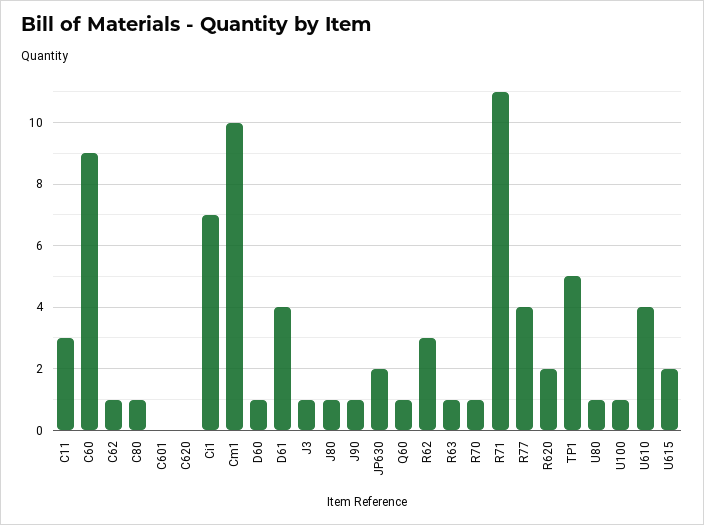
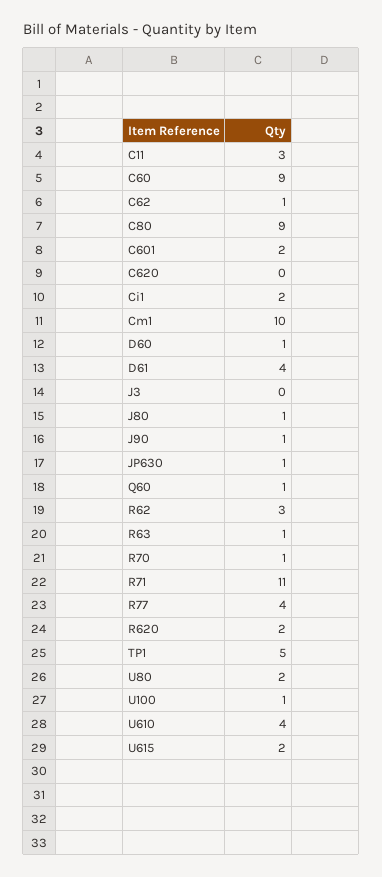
C80: 1 -> 9
C601: 0 -> 2
Ci1: 7 -> 2
J3: 1 -> 0
JP630: 2 -> 1
U80: 1 -> 2

